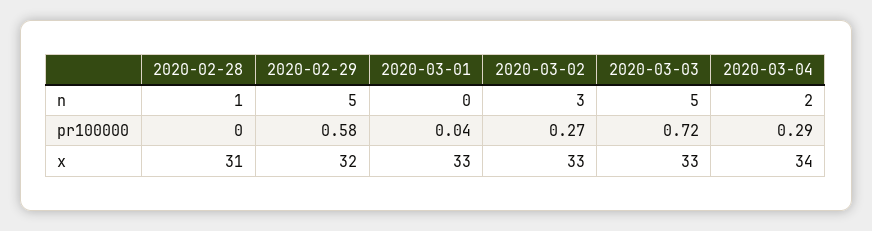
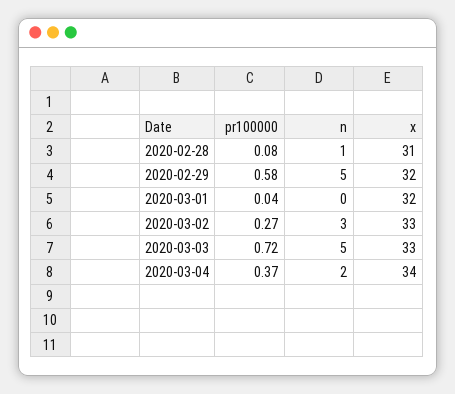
2020-02-28, pr100000: 0 -> 0.08
2020-03-04, pr100000: 0.29 -> 0.37
2020-03-01, x: 33 -> 32

